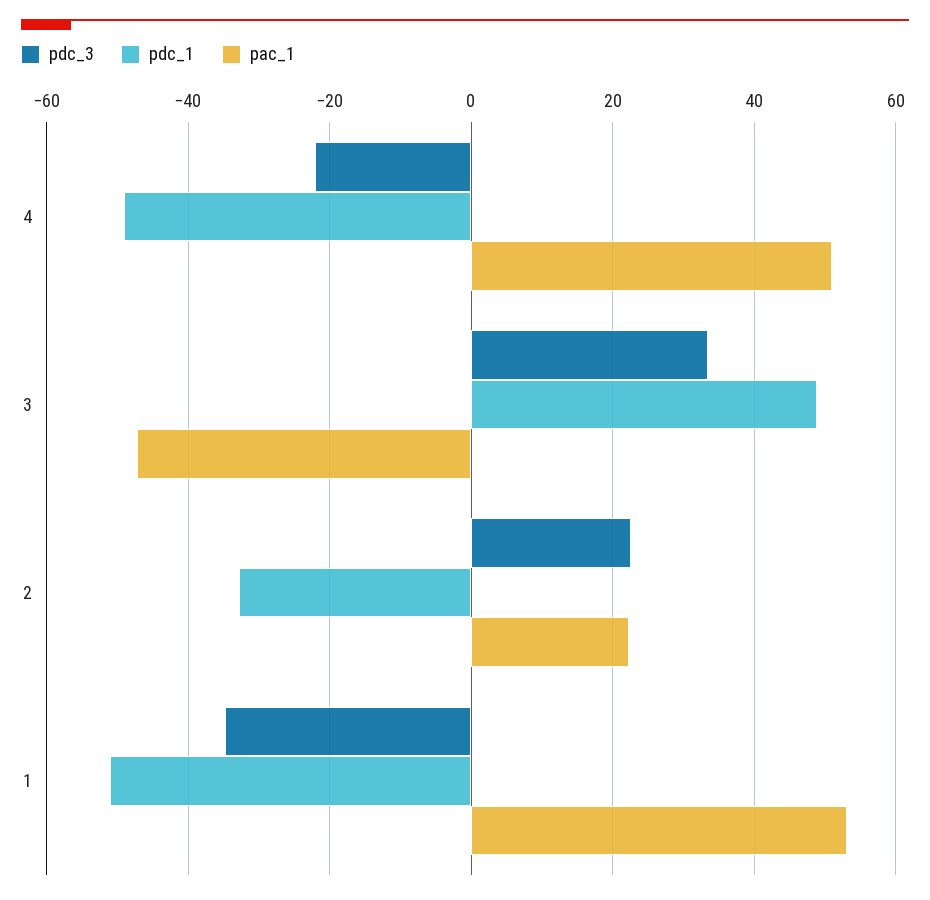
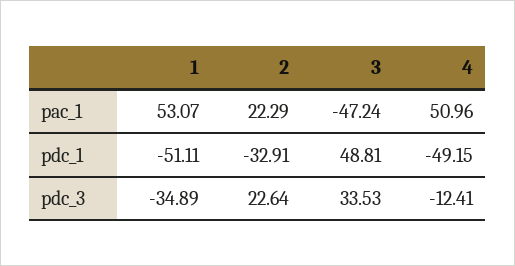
pdc_3, 4: -22 -> -12.41

